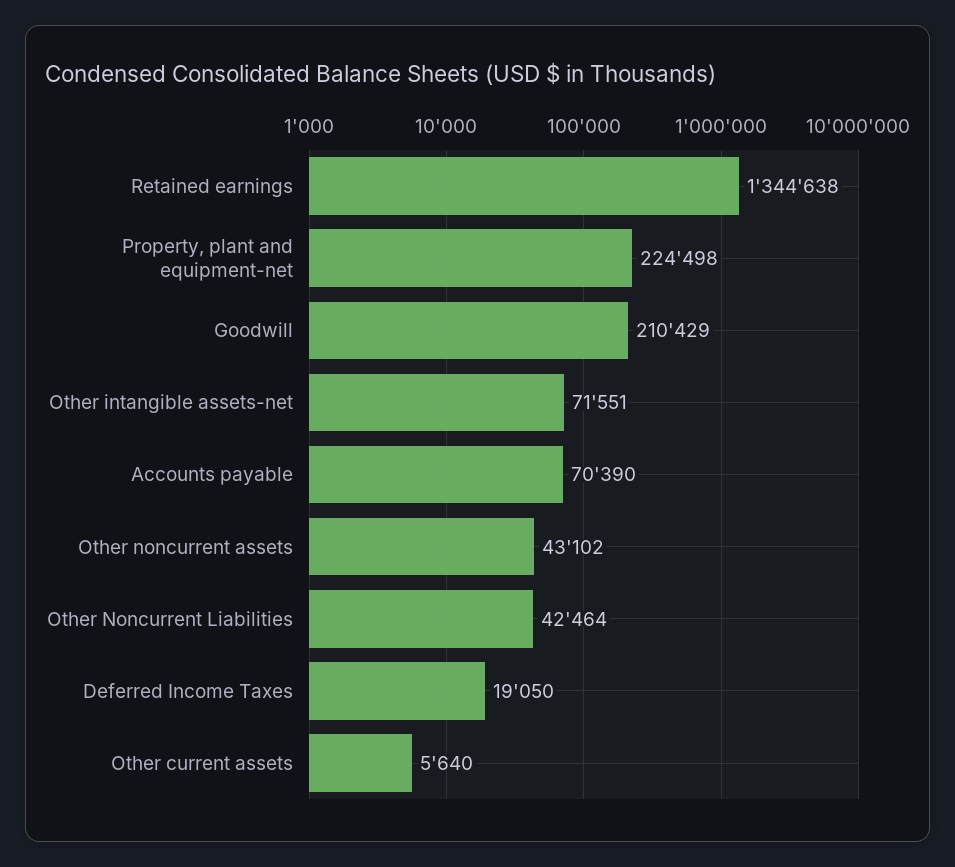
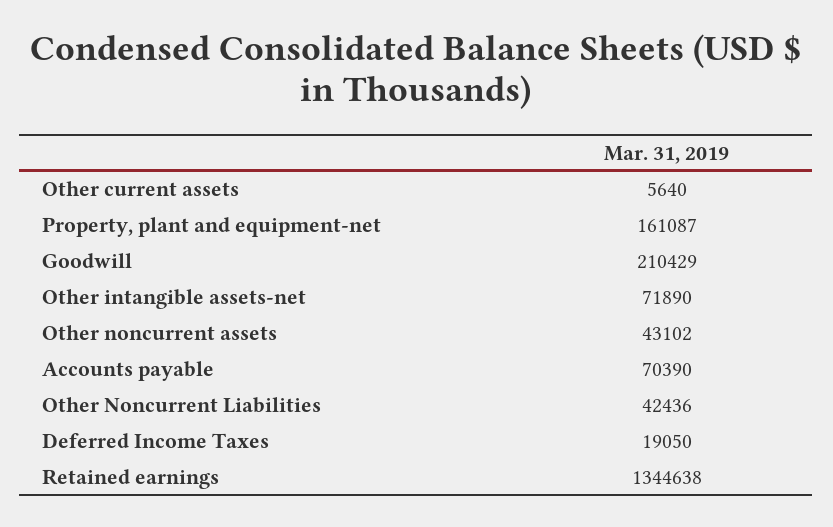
Property, plant and equipment-net: 224498 -> 161087
Other intangible assets-net: 71551 -> 71890
Other Noncurrent Liabilities: 42464 -> 42436

